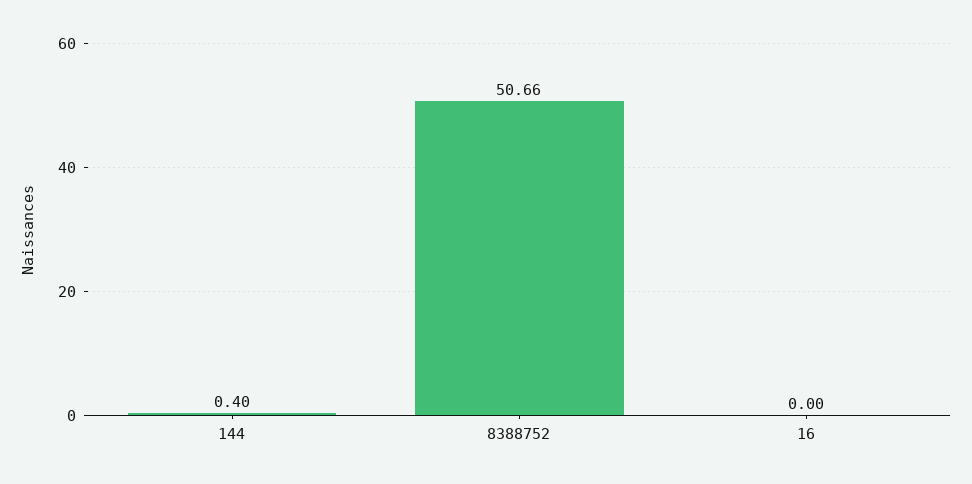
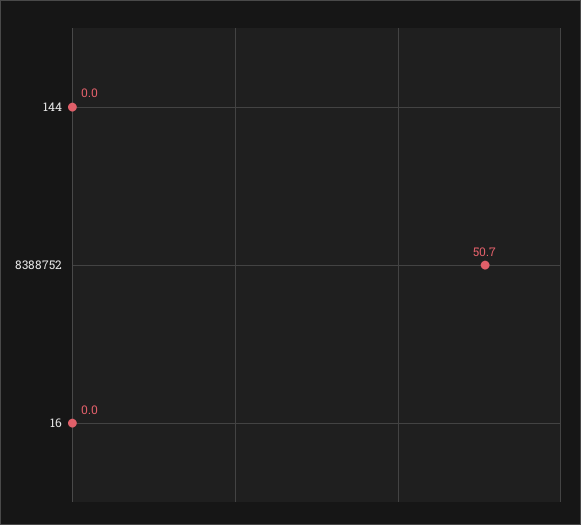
144: 0.4 -> 0

